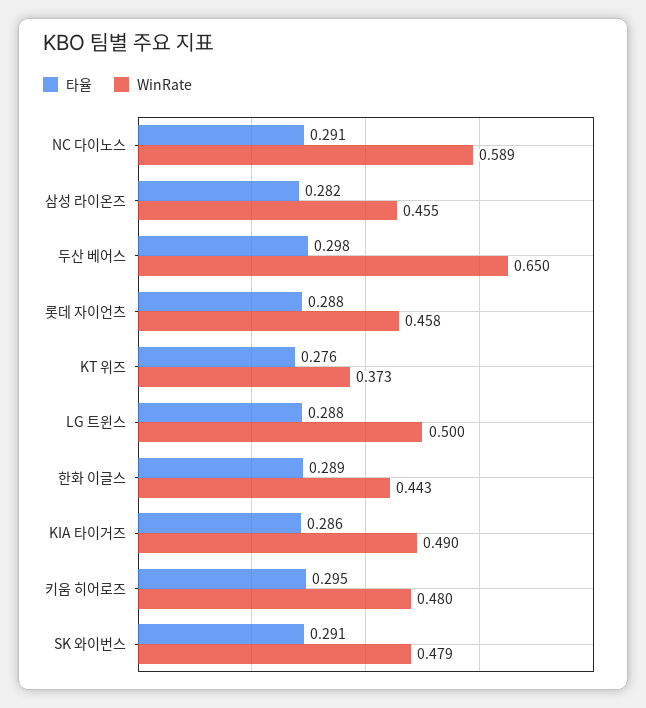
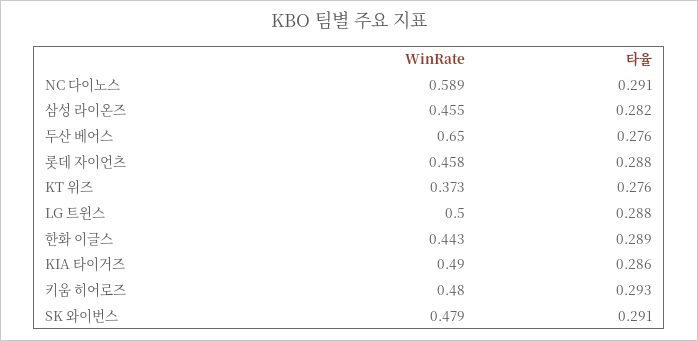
타율, 두산 베어스: 0.298 -> 0.276
타율, 키움 히어로즈: 0.295 -> 0.293

